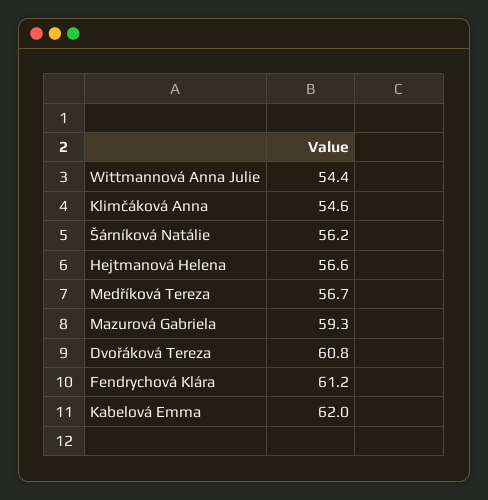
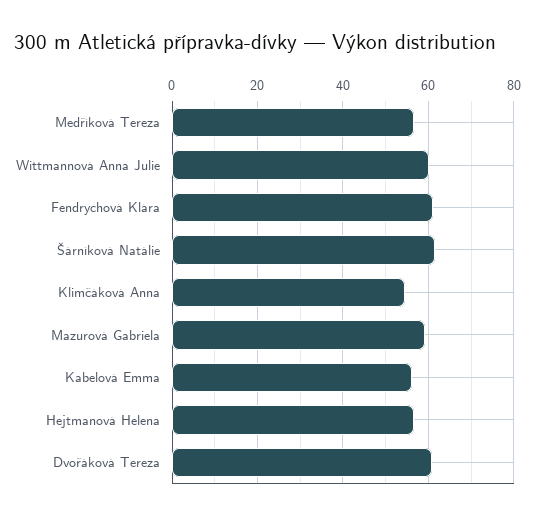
Wittmannová Anna Julie: 54.4 -> 60
Šárníková Natálie: 56.2 -> 62
Kabelová Emma: 62 -> 56

